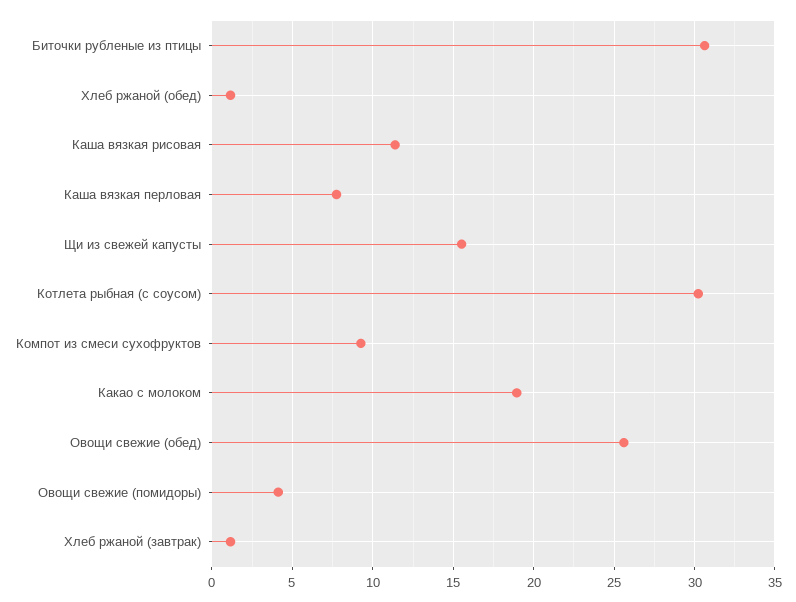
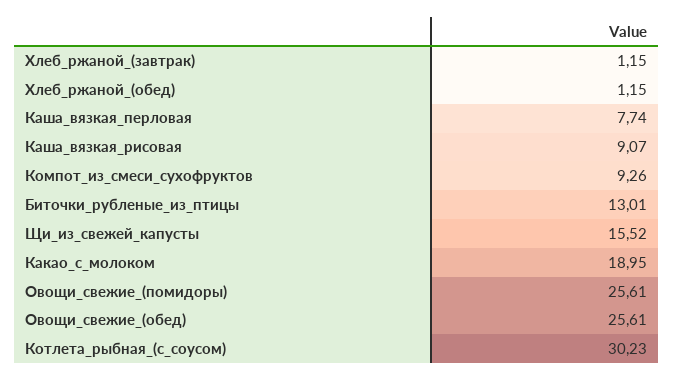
Биточки рубленые из птицы: 30.5 -> 13.01
Каша вязкая рисовая: 11.5 -> 9.07
Овощи свежие (помидоры): 4 -> 25.61

